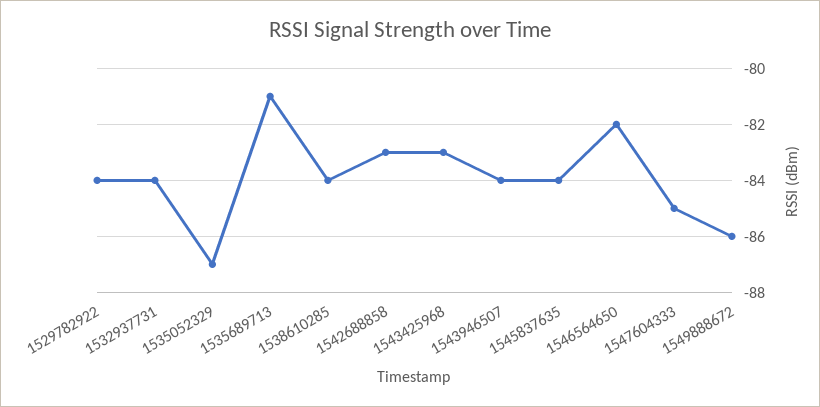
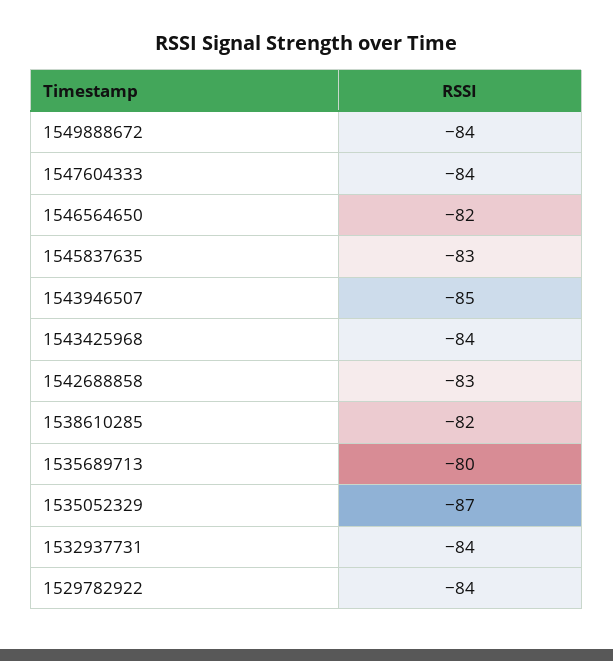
1535689713: -81 -> -80
1538610285: -84 -> -82
1543425968: -83 -> -84
1543946507: -84 -> -85
1545837635: -84 -> -83
1547604333: -85 -> -84
1549888672: -86 -> -84

